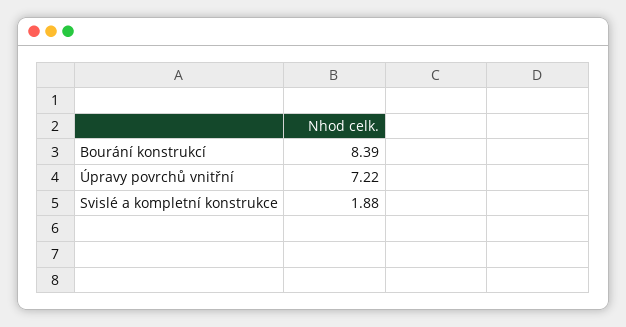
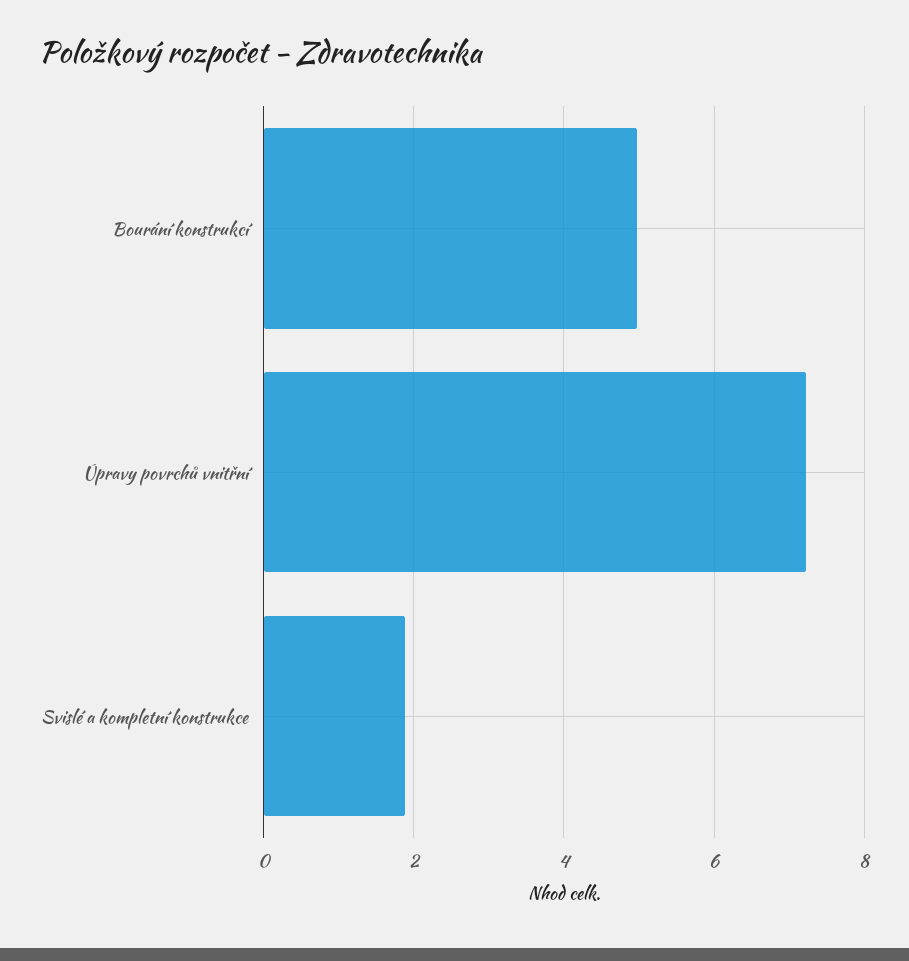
Bourání konstrukcí: 8.39 -> 5

